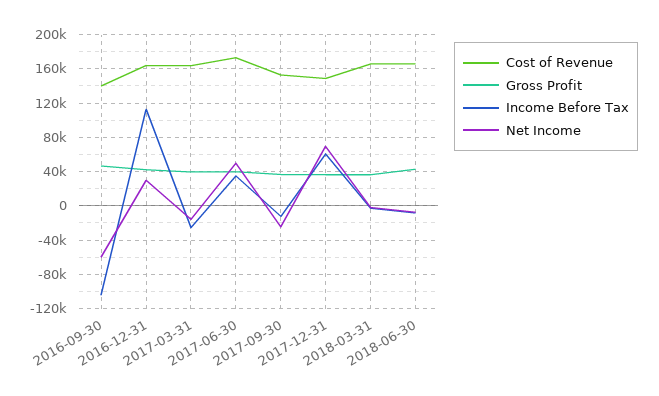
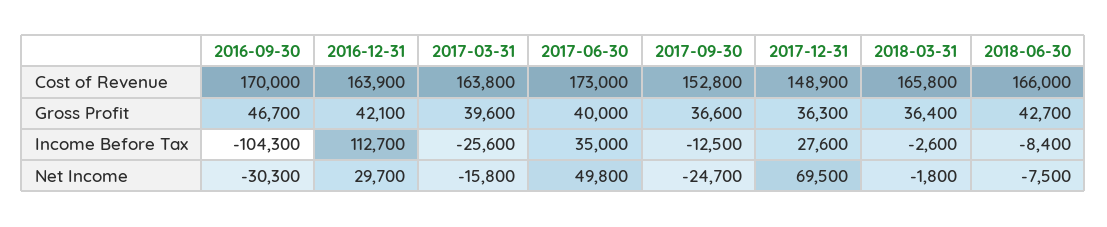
Cost of Revenue, 2016-09-30: 140000 -> 170000
Net Income, 2016-09-30: -60000 -> -30300
Income Before Tax, 2017-12-31: 60000 -> 27600

